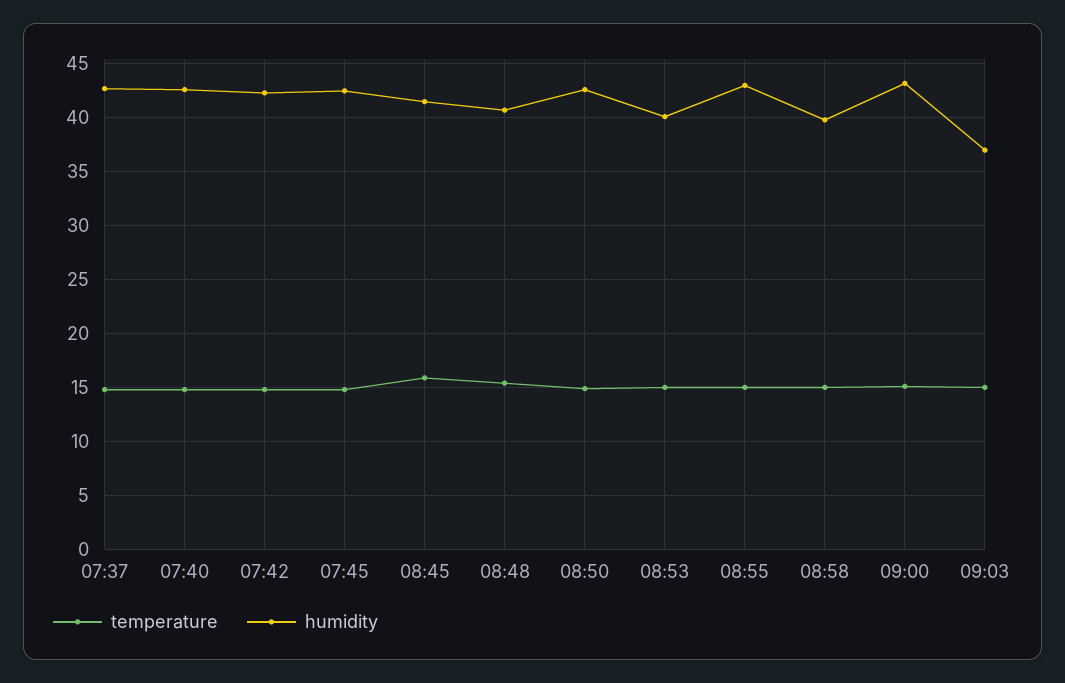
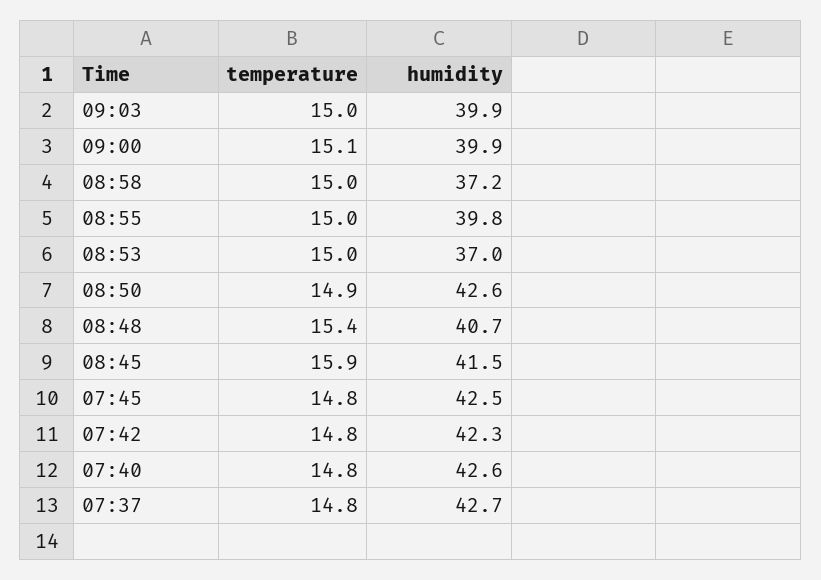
humidity, 08:53: 40 -> 37
humidity, 08:55: 43 -> 39.8
humidity, 08:58: 40 -> 37.2
humidity, 09:00: 43 -> 39.9
humidity, 09:03: 37 -> 39.9

